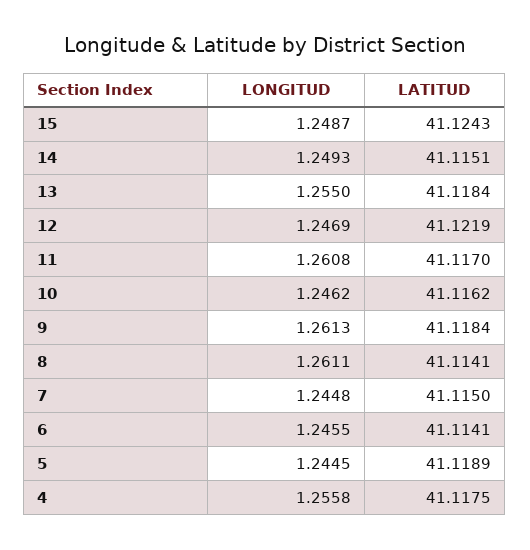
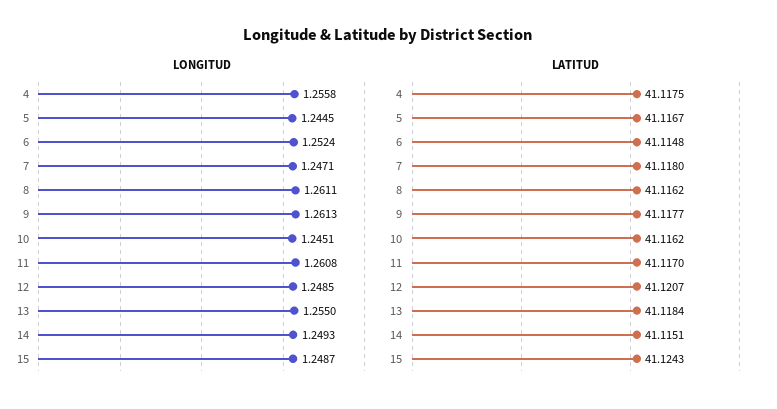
LONGITUD, 12: 1.2469 -> 1.2485
LATITUD, 12: 41.1219 -> 41.1207
LONGITUD, 10: 1.2462 -> 1.2451
LATITUD, 9: 41.1184 -> 41.1177
LATITUD, 8: 41.1141 -> 41.1162
LONGITUD, 7: 1.2448 -> 1.2471
LATITUD, 7: 41.115 -> 41.118
LONGITUD, 6: 1.2455 -> 1.2524
LATITUD, 6: 41.1141 -> 41.1148
LATITUD, 5: 41.1189 -> 41.1167

